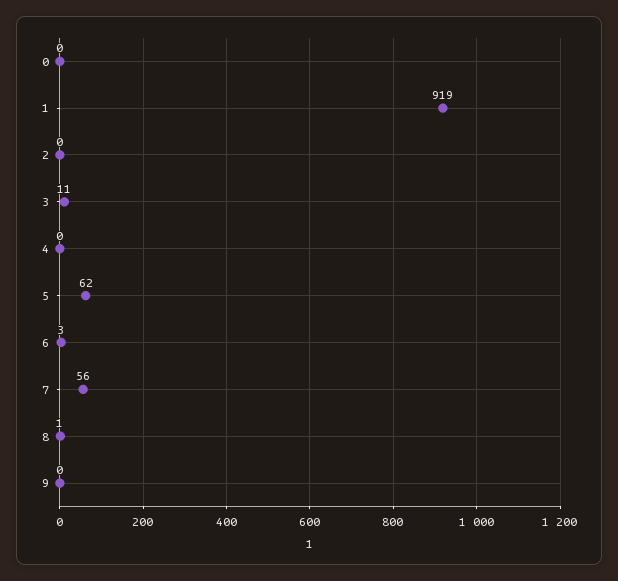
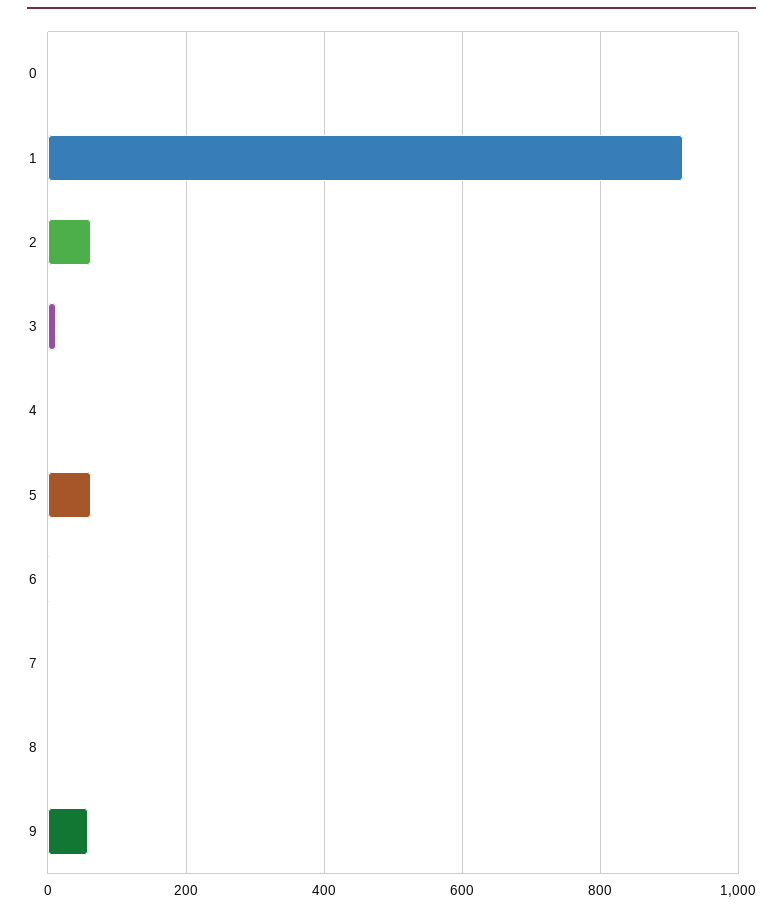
2: 0 -> 60
7: 56 -> 0
9: 0 -> 60

